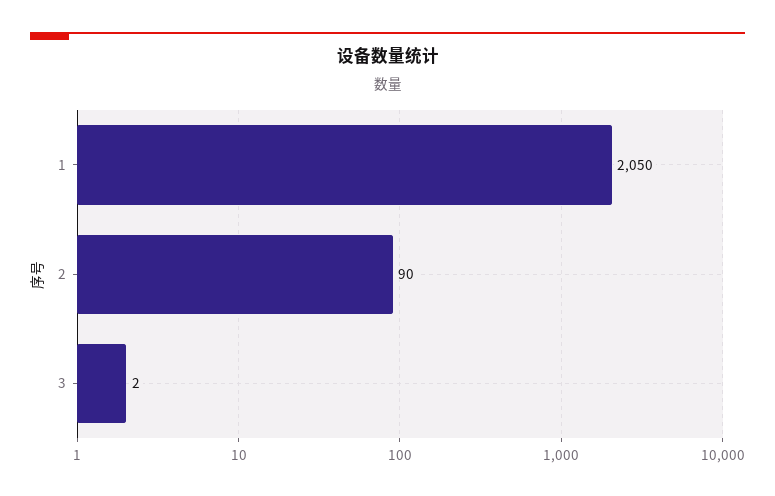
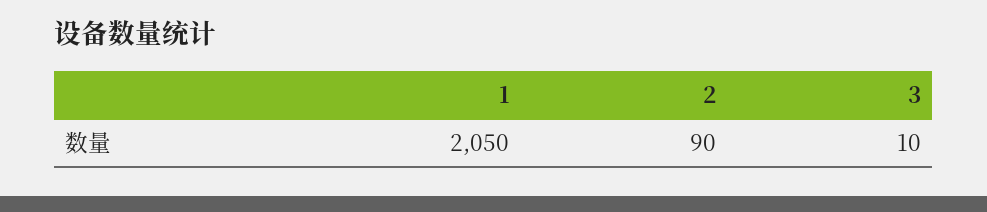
3: 2 -> 10

